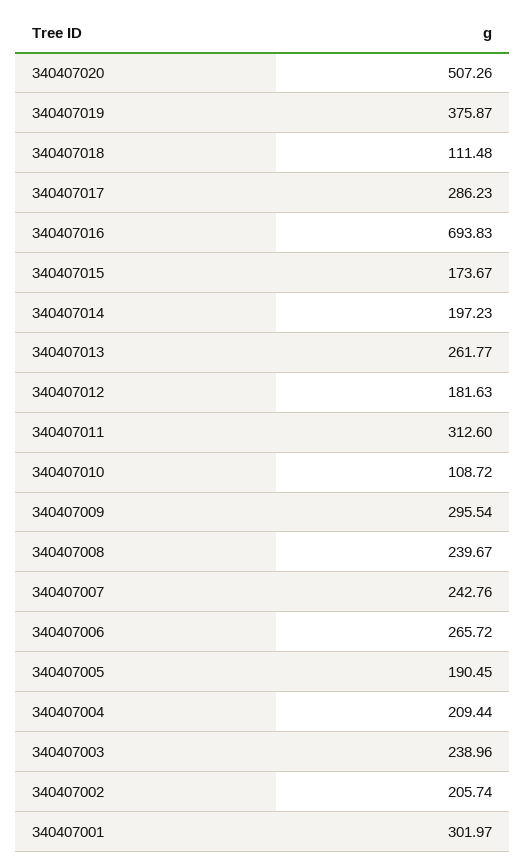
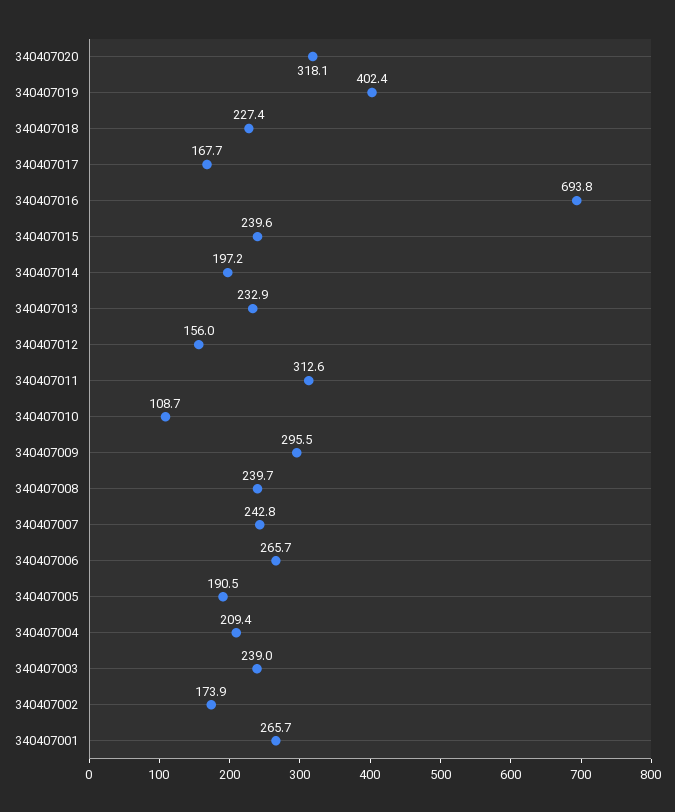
340407020: 507.26 -> 318.1
340407019: 375.87 -> 402.4
340407018: 111.48 -> 227.4
340407017: 286.23 -> 167.7
340407015: 173.67 -> 239.6
340407013: 261.77 -> 232.9
340407012: 181.63 -> 156
340407002: 205.74 -> 173.9
340407001: 301.97 -> 265.7

